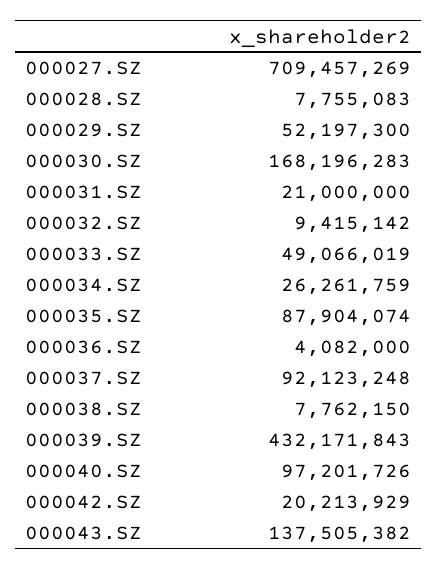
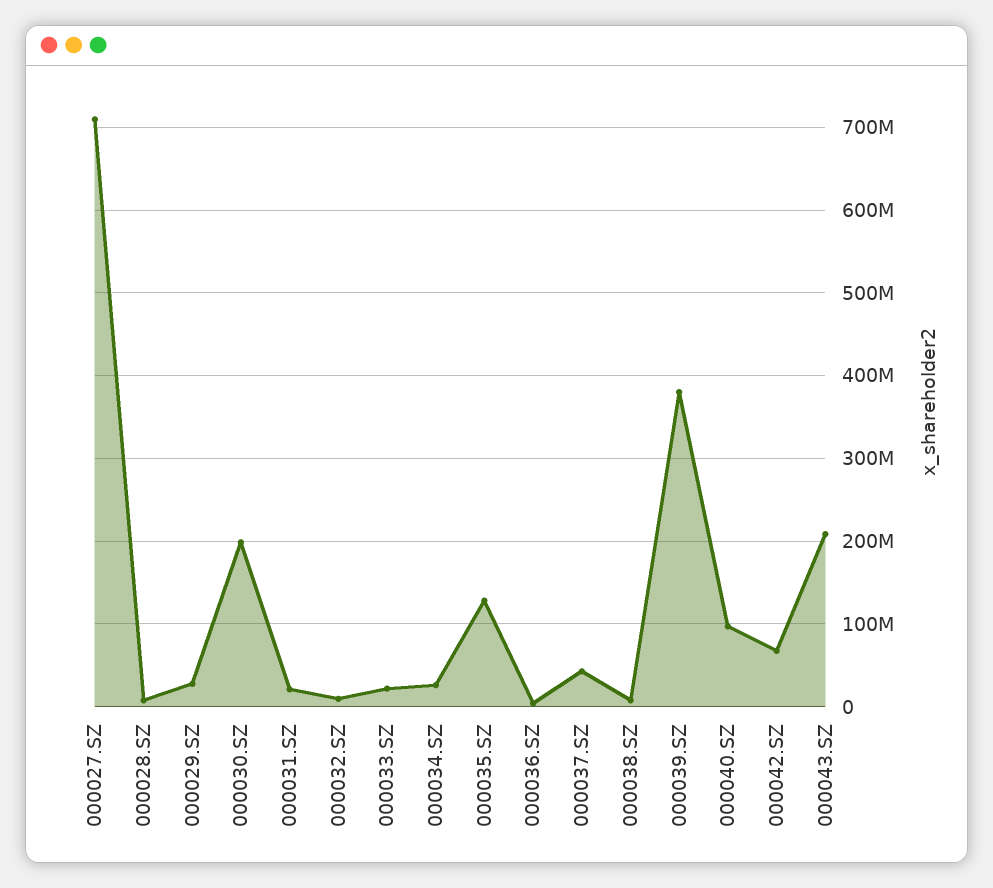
000029.SZ: 52197300 -> 30000000
000030.SZ: 168196283 -> 200000000
000033.SZ: 49066019 -> 20000000
000035.SZ: 87904074 -> 130000000
000037.SZ: 92123248 -> 40000000
000039.SZ: 432171843 -> 380000000
000042.SZ: 20213929 -> 70000000
000043.SZ: 137505382 -> 210000000

